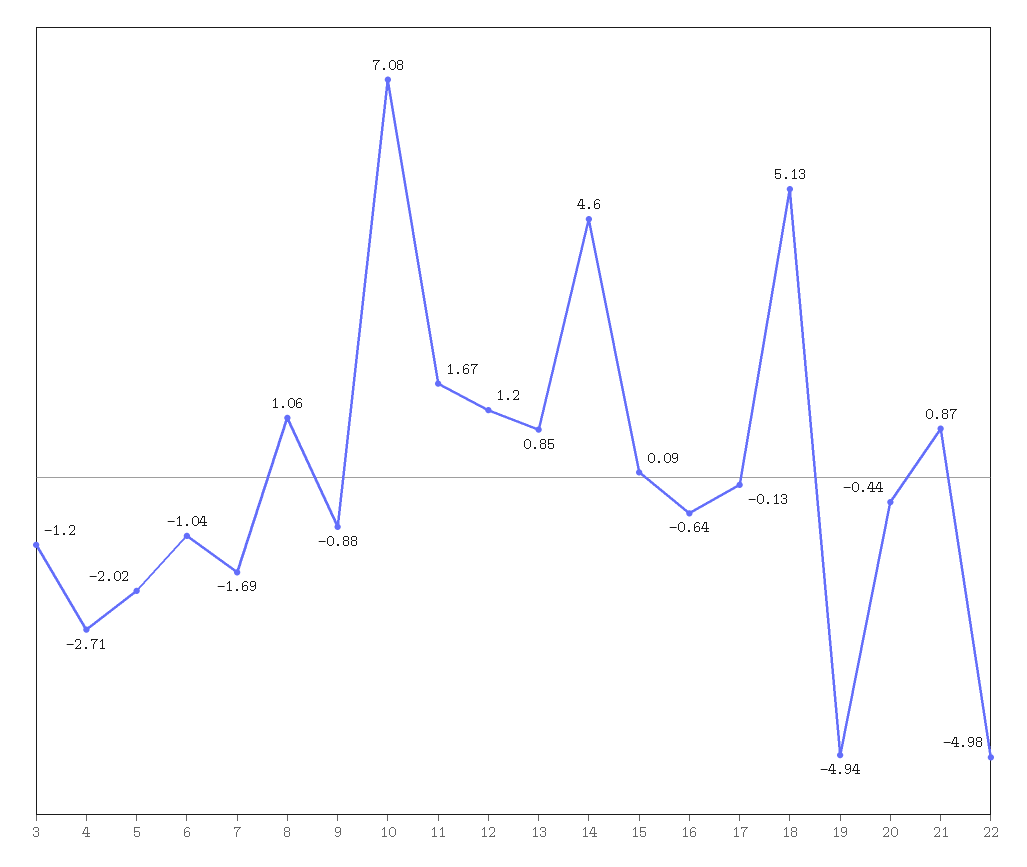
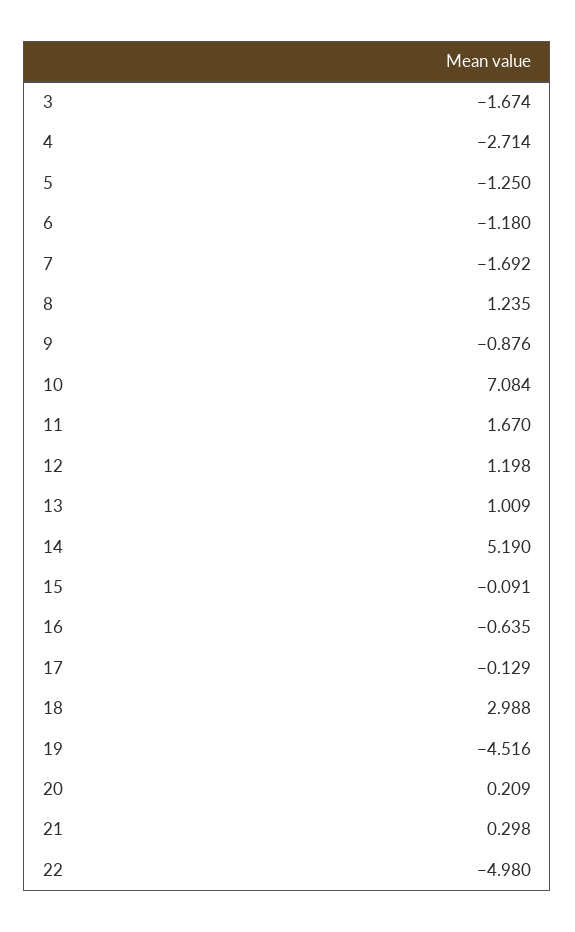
3: -1.2 -> -1.674
5: -2.02 -> -1.25
6: -1.04 -> -1.18
8: 1.06 -> 1.235
13: 0.85 -> 1.009
14: 4.6 -> 5.19
15: 0.09 -> -0.091
18: 5.13 -> 2.988
19: -4.94 -> -4.516
20: -0.44 -> 0.209
21: 0.87 -> 0.298

